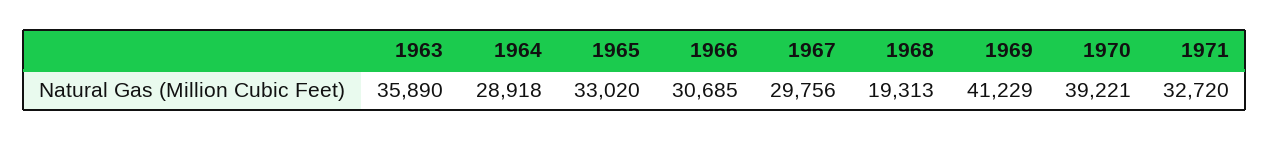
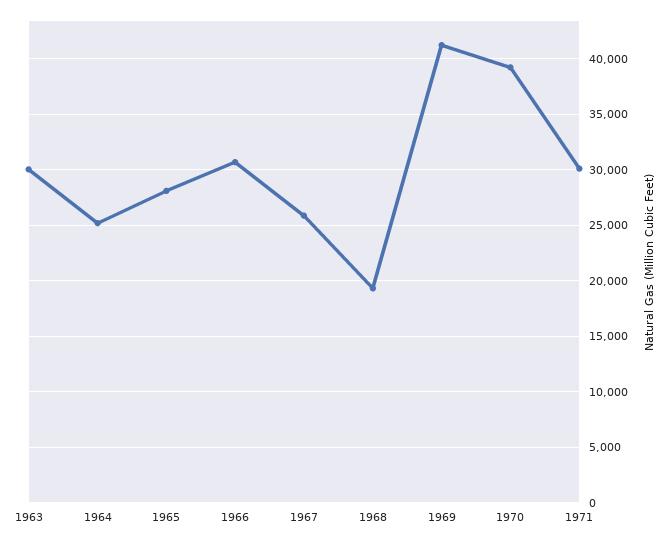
1963: 35890 -> 30000
1964: 28918 -> 25000
1965: 33020 -> 28000
1967: 29756 -> 26000
1971: 32720 -> 30000

